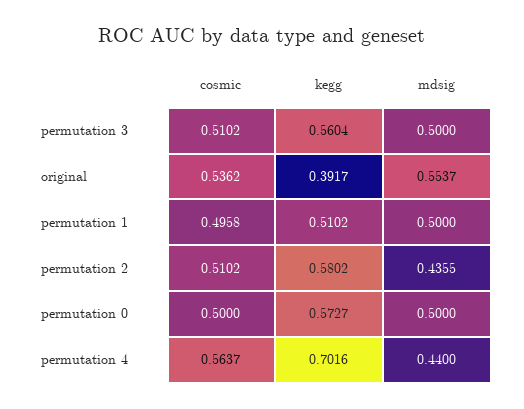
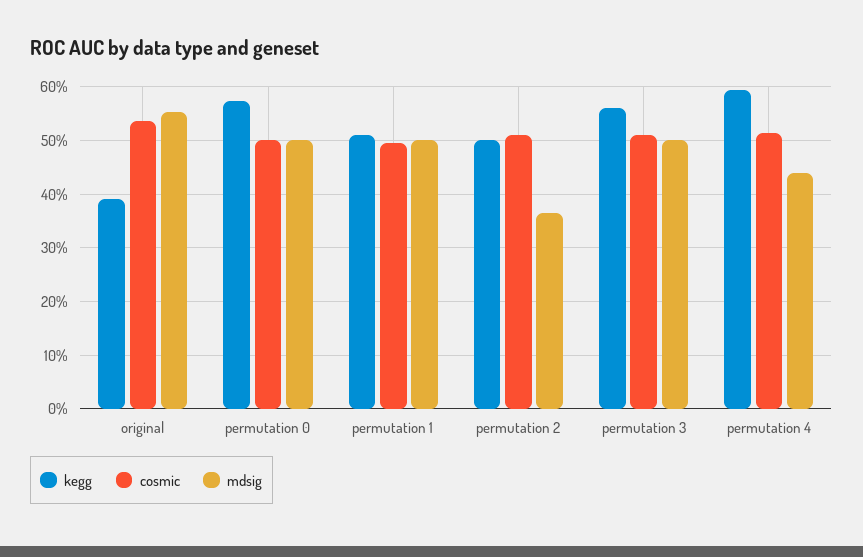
kegg, permutation 2: 0.5802 -> 0.5
mdsig, permutation 2: 0.4355 -> 0.36
cosmic, permutation 4: 0.5637 -> 0.52
kegg, permutation 4: 0.7016 -> 0.6

